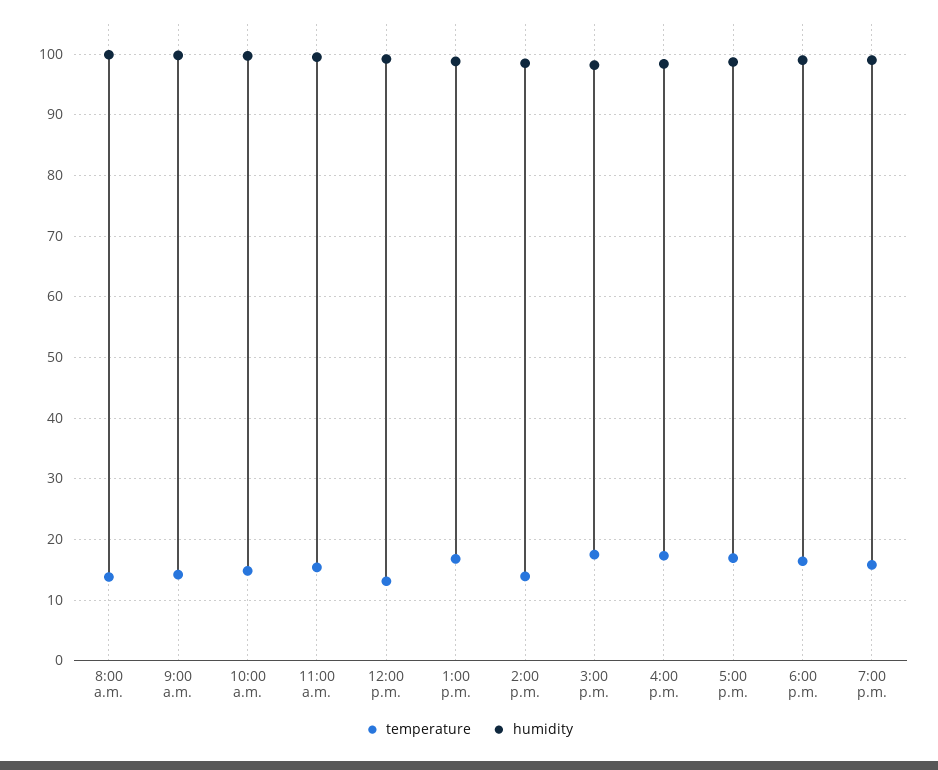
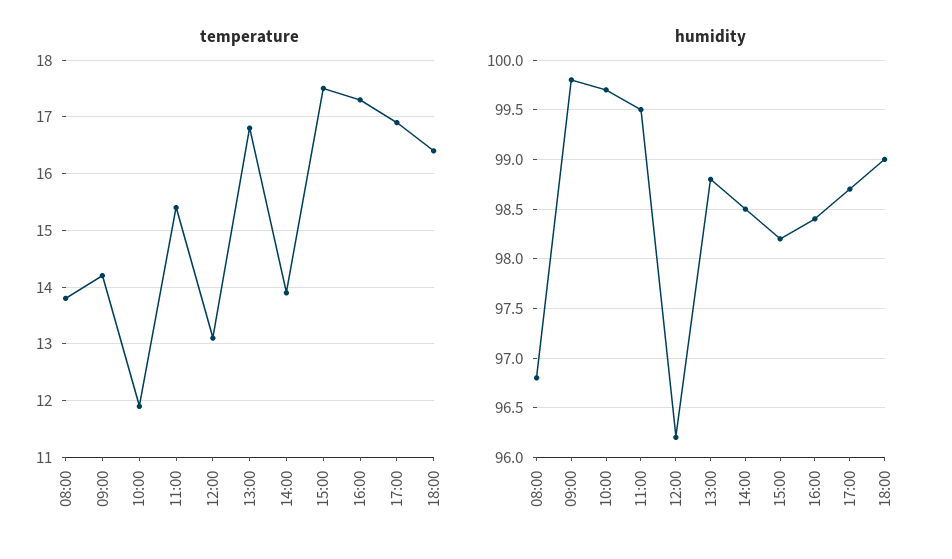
humidity, 8:00 a.m.: 100 -> 96.8
temperature, 10:00 a.m.: 15 -> 12
humidity, 12:00 p.m.: 99 -> 96.2
temperature, 7:00 p.m.: 16 -> none
humidity, 7:00 p.m.: 99 -> none

